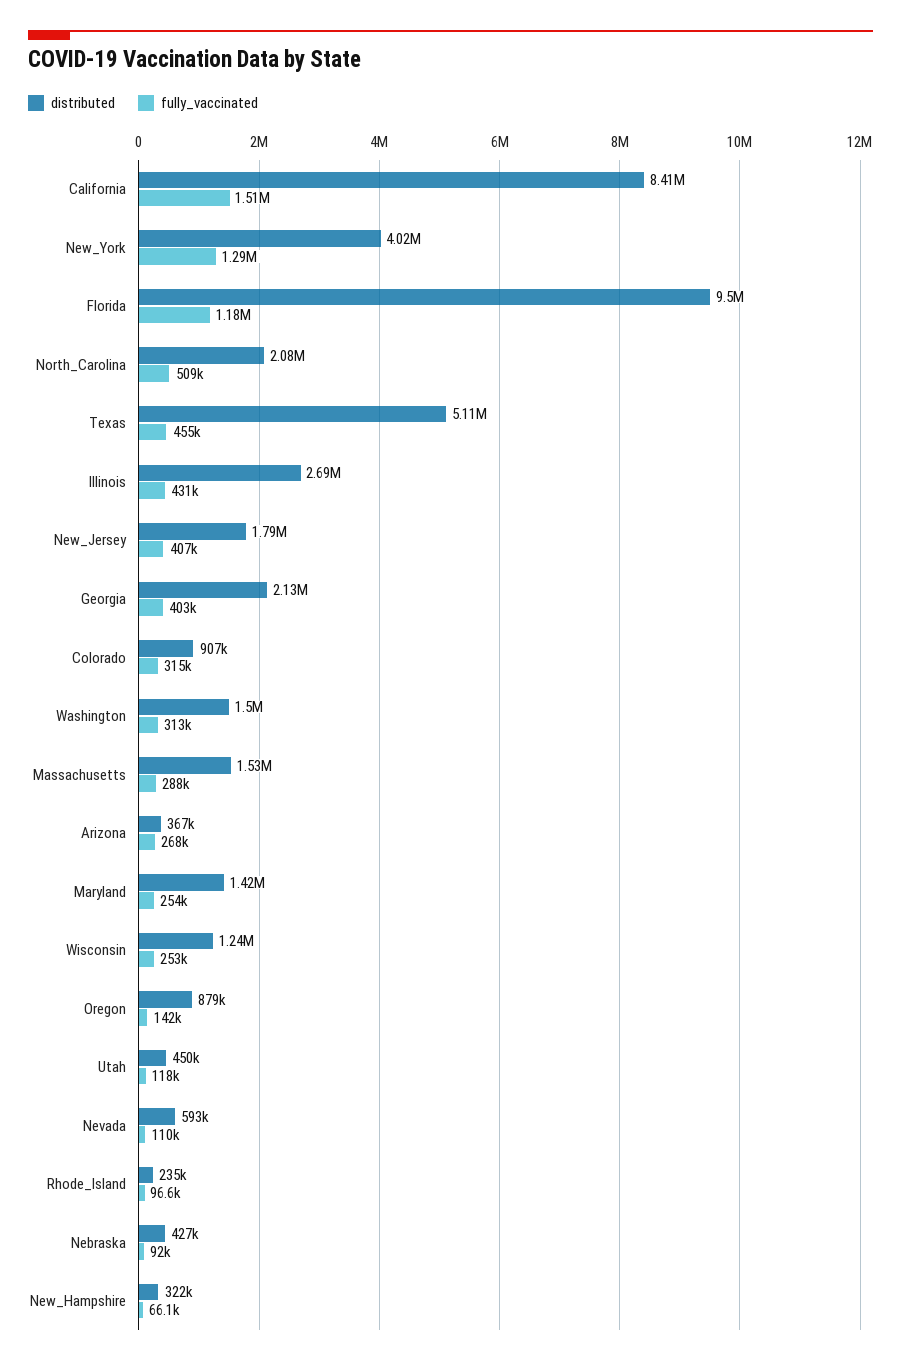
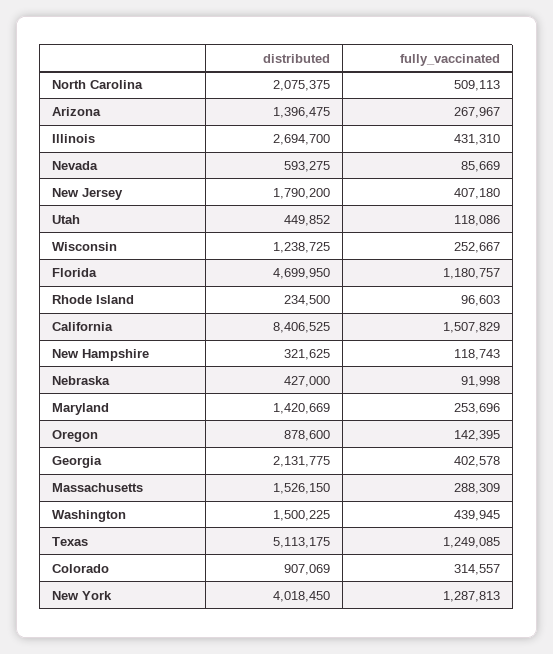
distributed, Florida: 9500000 -> 4699950
fully_vaccinated, Texas: 455000 -> 1249085
fully_vaccinated, Washington: 313000 -> 439945
distributed, Arizona: 367000 -> 1396475
fully_vaccinated, Nevada: 110000 -> 85669
fully_vaccinated, New_Hampshire: 66100 -> 118743

